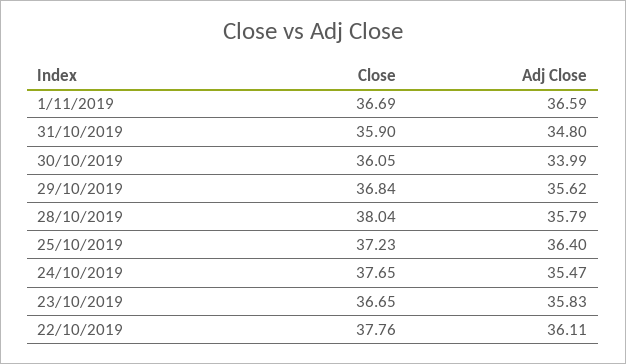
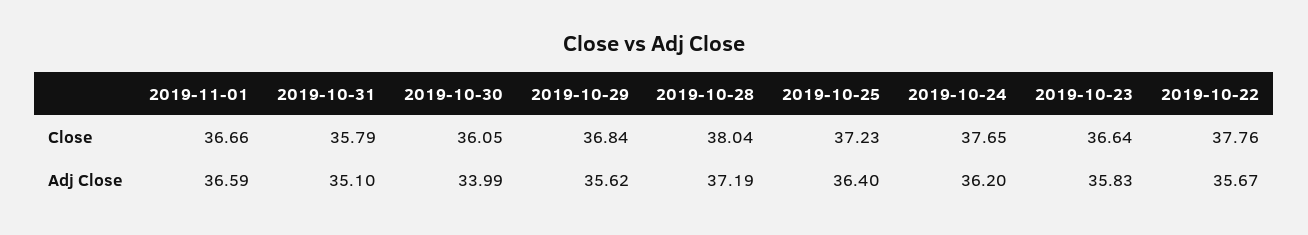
Close, 1/11/2019: 36.69 -> 36.66
Close, 31/10/2019: 35.9 -> 35.79
Adj Close, 31/10/2019: 34.8 -> 35.1
Adj Close, 28/10/2019: 35.79 -> 37.19
Adj Close, 24/10/2019: 35.47 -> 36.2
Close, 23/10/2019: 36.65 -> 36.64
Adj Close, 22/10/2019: 36.11 -> 35.67

